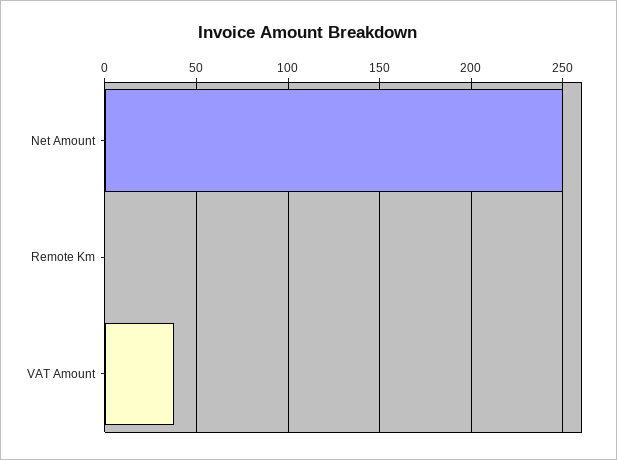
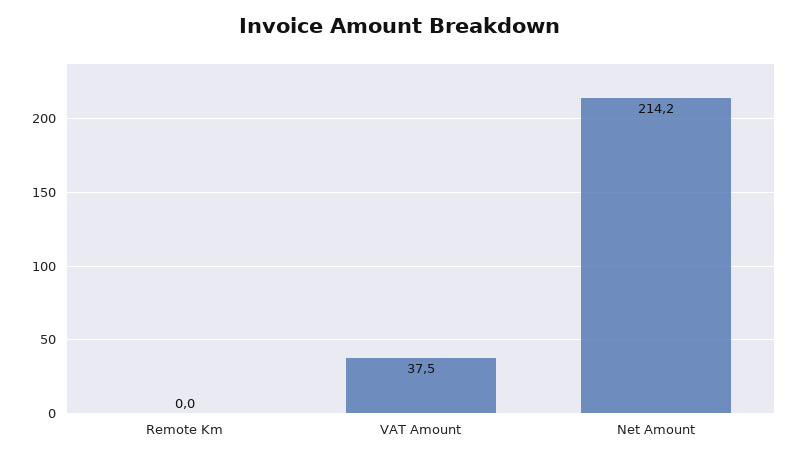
Net Amount: 250 -> 214.2

